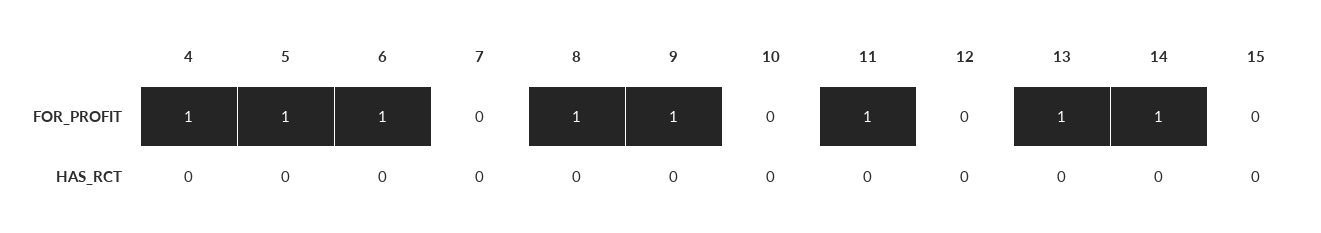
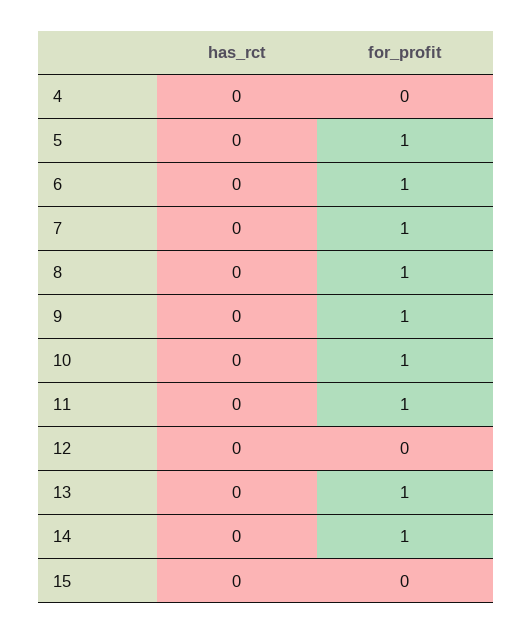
4, FOR_PROFIT: 1 -> 0
7, FOR_PROFIT: 0 -> 1
10, FOR_PROFIT: 0 -> 1

